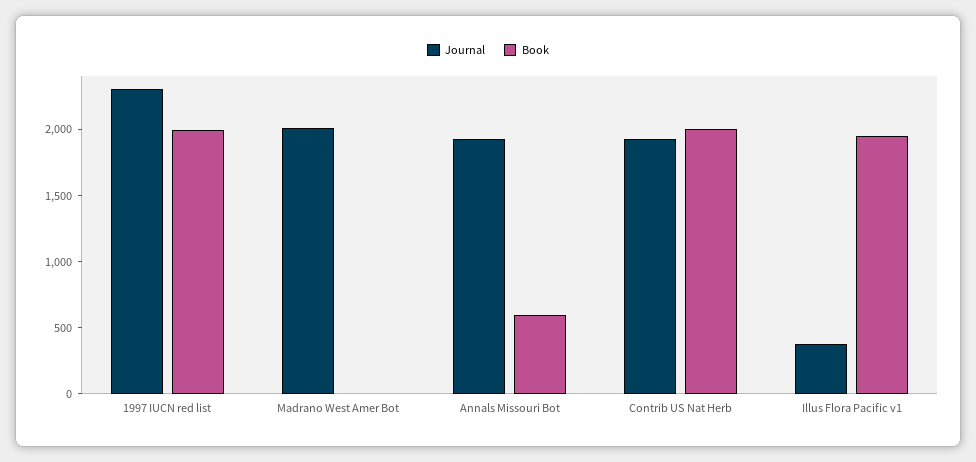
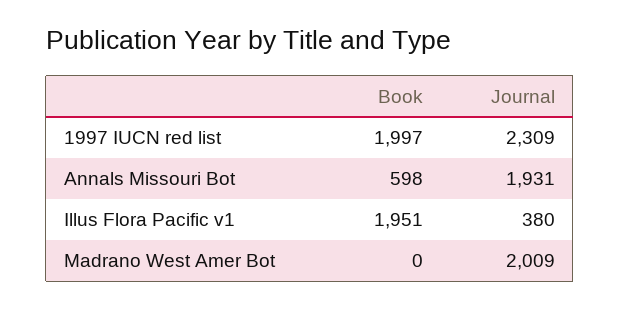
Journal, Contrib US Nat Herb: 1900 -> none
Book, Contrib US Nat Herb: 2000 -> none

